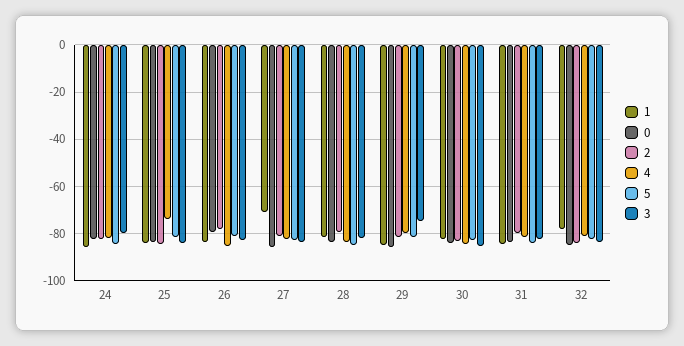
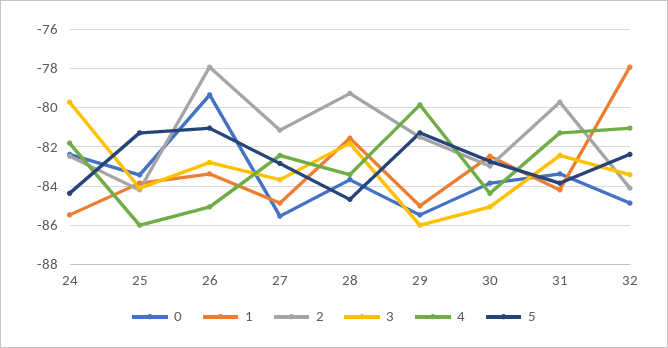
4, 25: -75 -> -86
1, 27: -70 -> -85
3, 29: -75 -> -86

